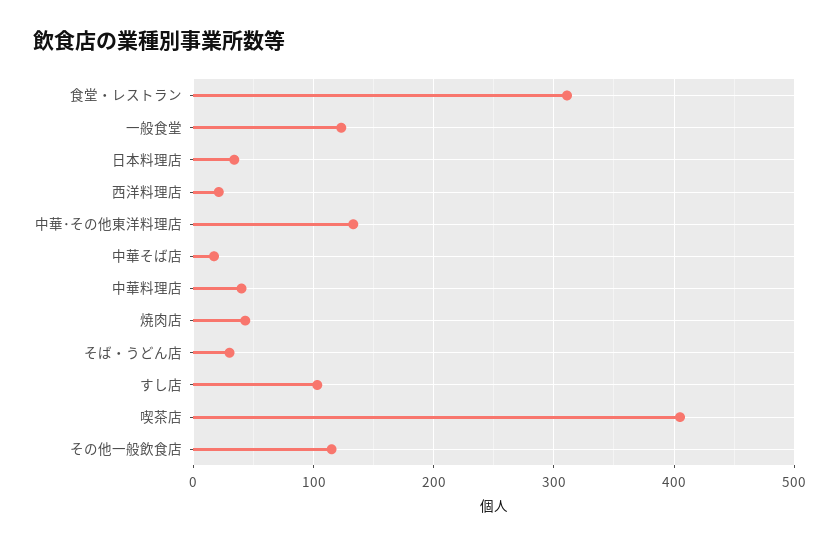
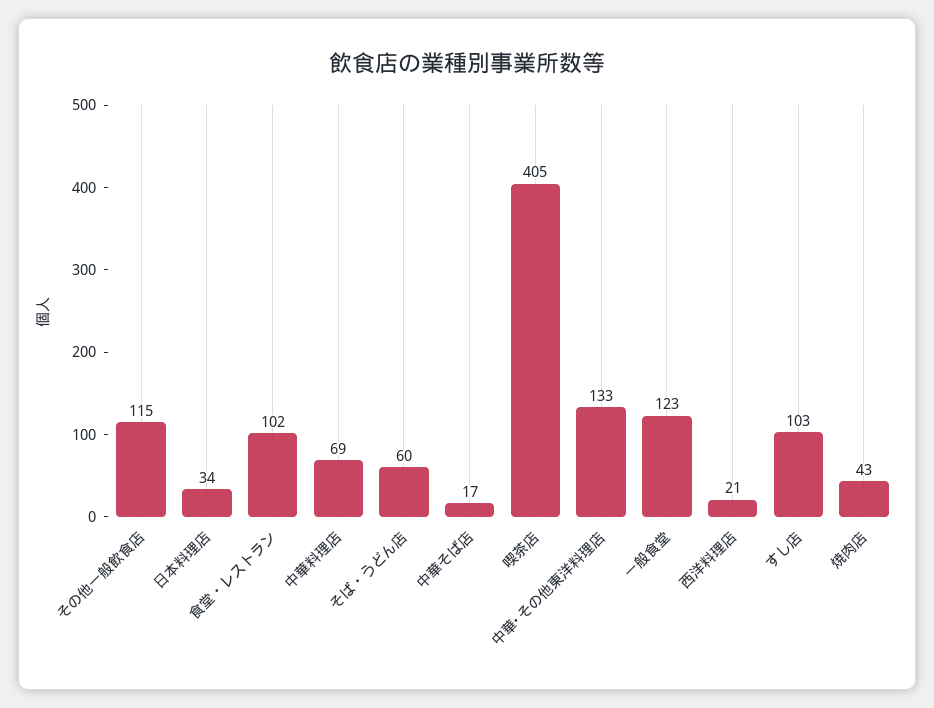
食堂・レストラン: 310 -> 102
中華料理店: 40 -> 69
そば・うどん店: 30 -> 60

